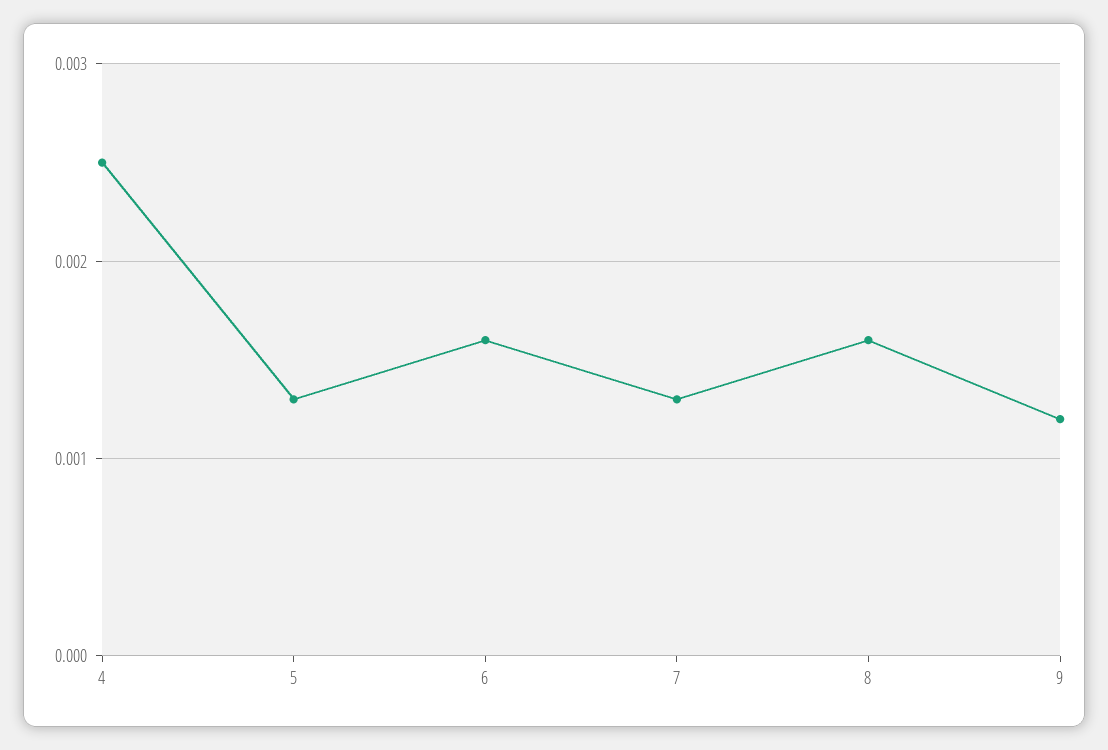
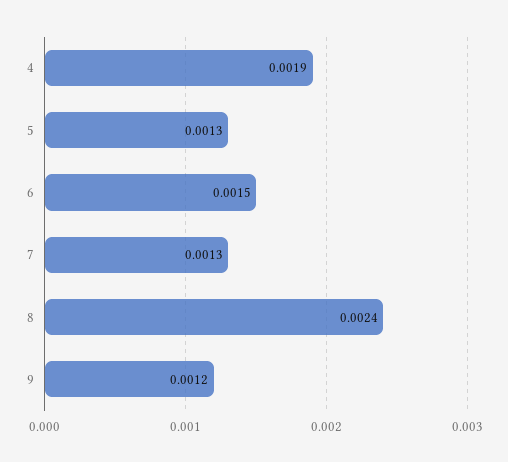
4: 0.0025 -> 0.0019
6: 0.0016 -> 0.0015
8: 0.0016 -> 0.0024

